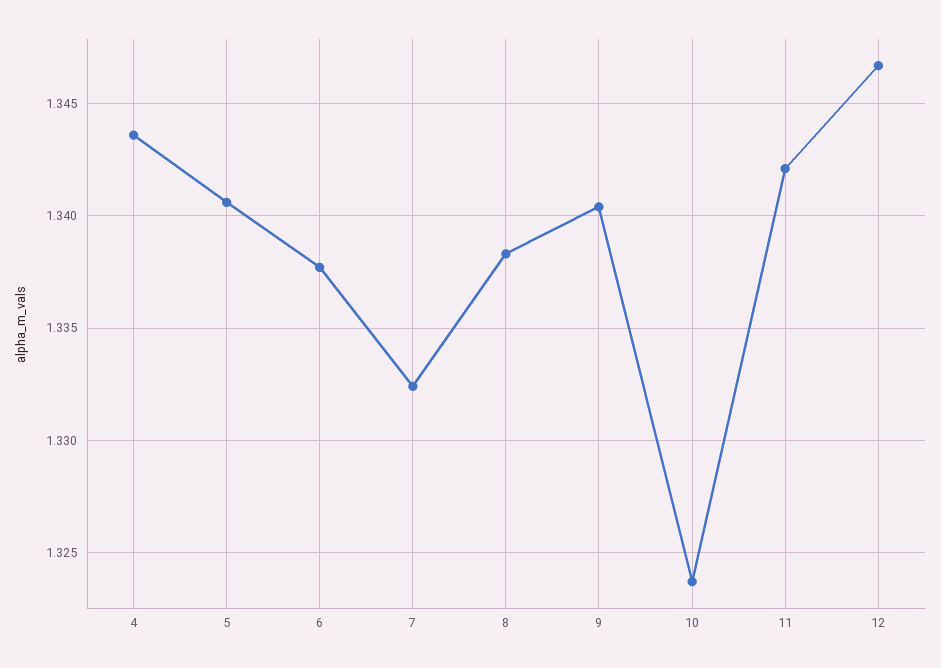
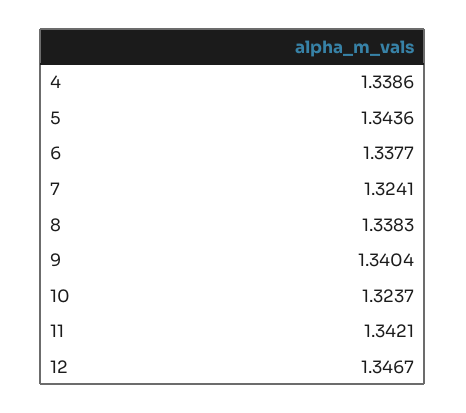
4: 1.3435 -> 1.3386
5: 1.3405 -> 1.3436
7: 1.3325 -> 1.3241

